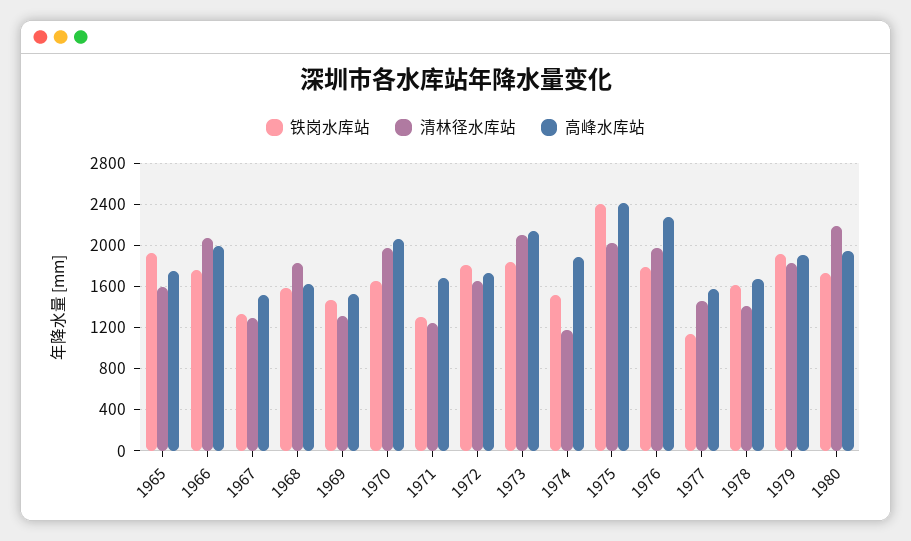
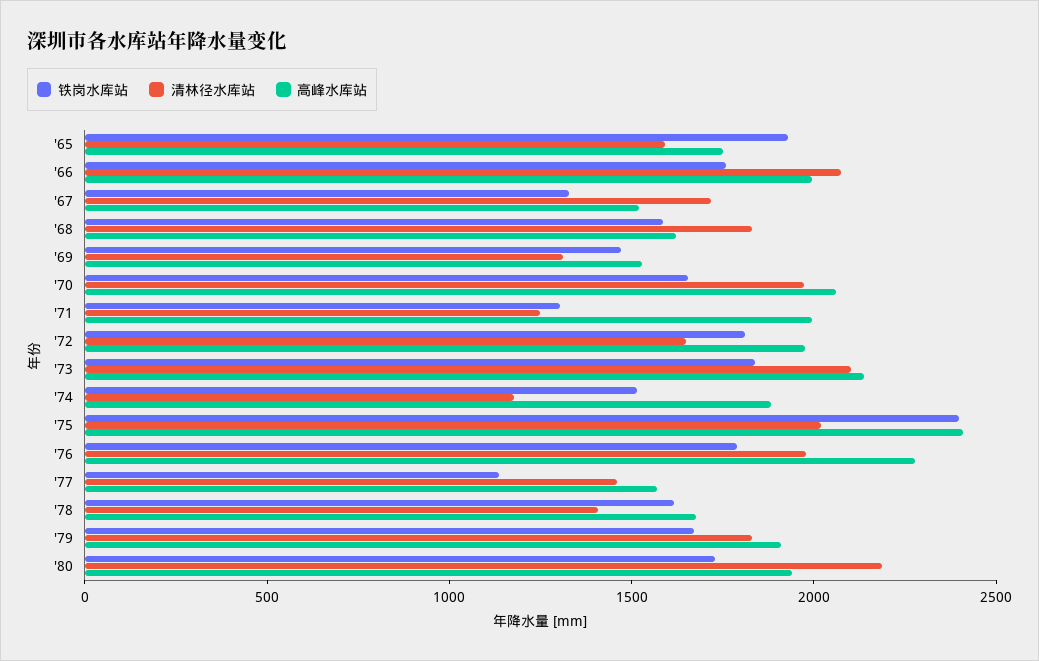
清林径水库站, 1967: 1300 -> 1700
高峰水库站, 1971: 1700 -> 2000
高峰水库站, 1972: 1700 -> 2000
铁岗水库站, 1979: 1900 -> 1700

